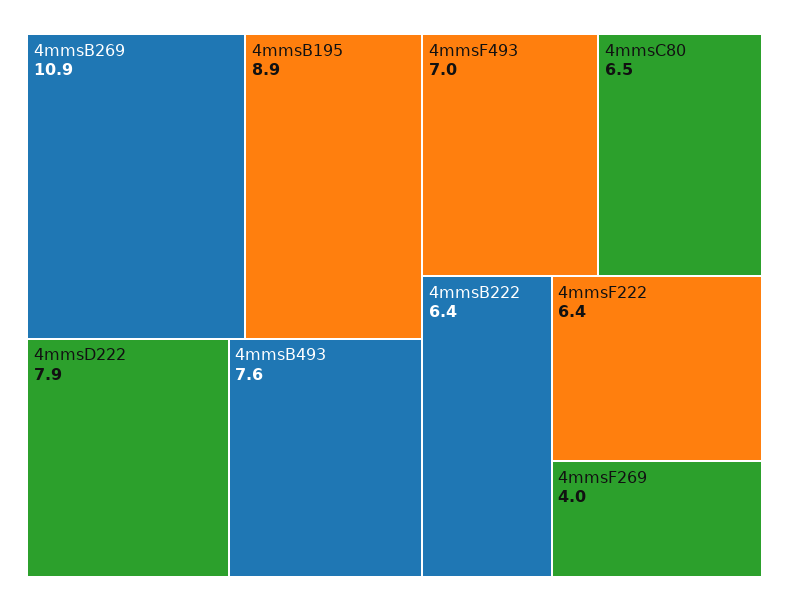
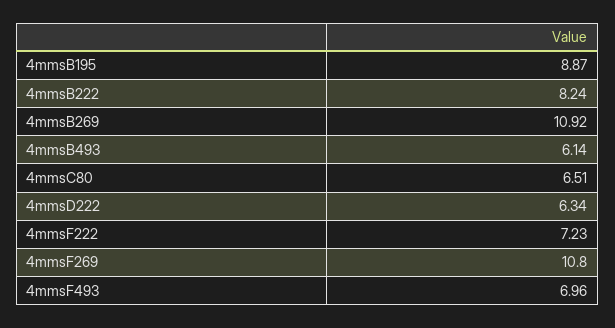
4mmsD222: 7.9 -> 6.34
4mmsB493: 7.6 -> 6.14
4mmsB222: 6.4 -> 8.24
4mmsF222: 6.4 -> 7.23
4mmsF269: 4 -> 10.8

